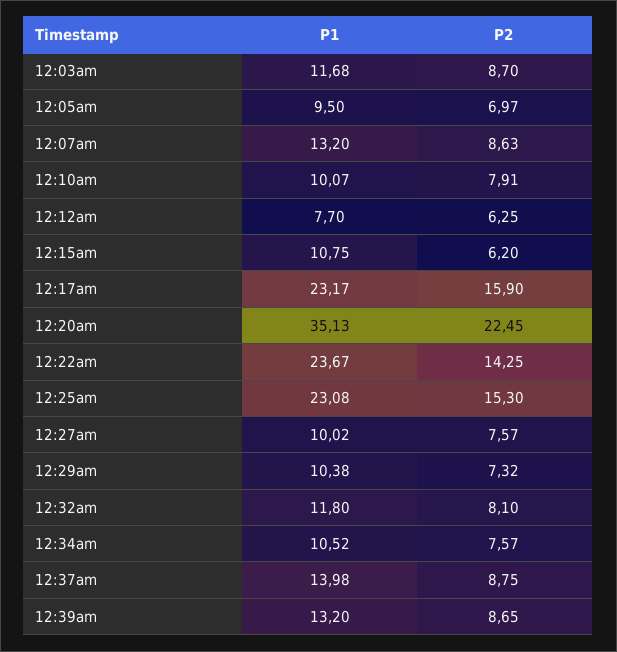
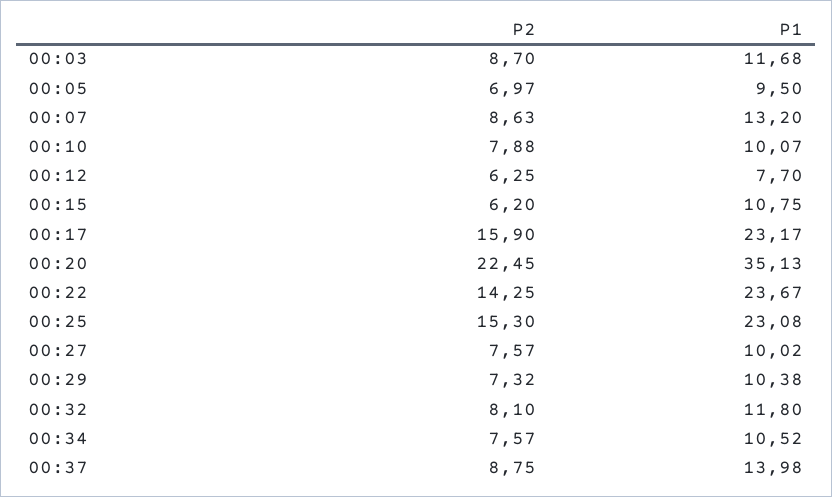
P2, 12:10am: 7.91 -> 7.88
P1, 12:39am: 13.2 -> none
P2, 12:39am: 8.65 -> none

